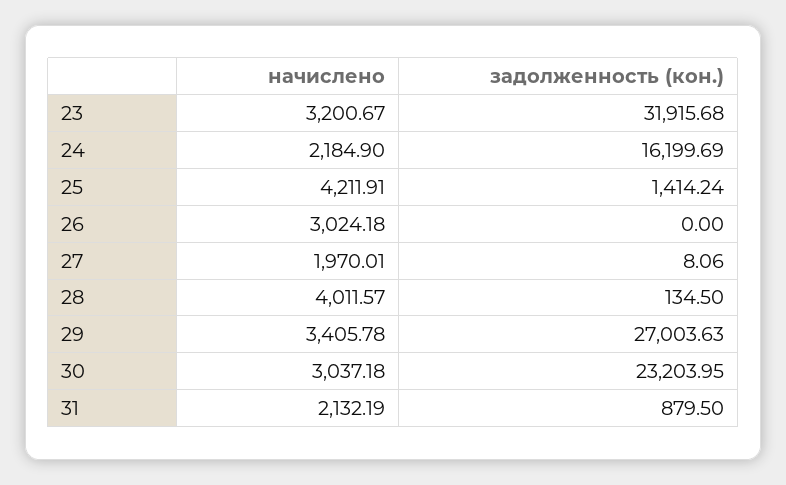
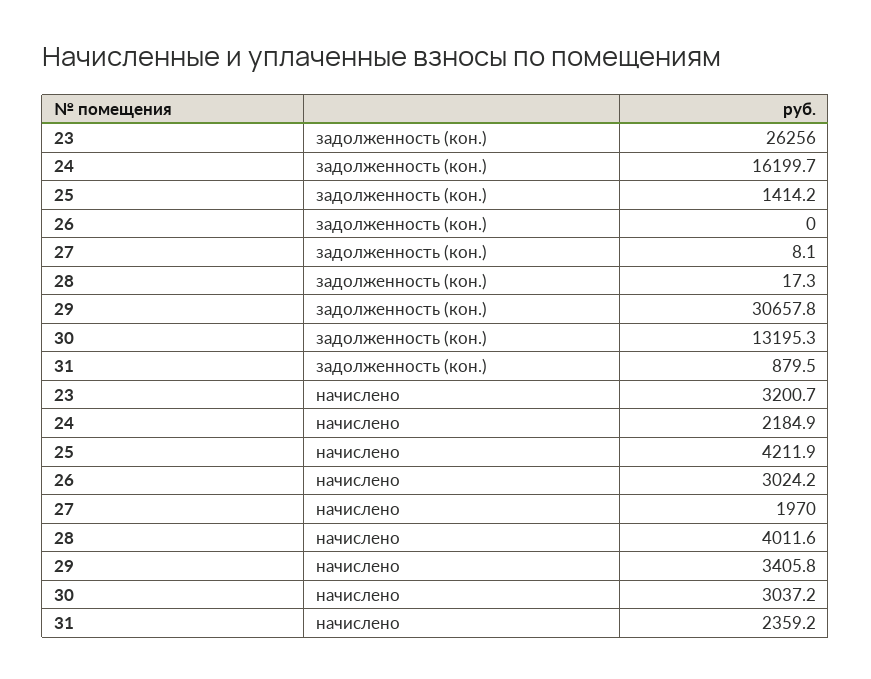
задолженность (кон.), 23: 31915.68 -> 26256
задолженность (кон.), 28: 134.5 -> 17.3
задолженность (кон.), 29: 27003.63 -> 30657.8
задолженность (кон.), 30: 23203.95 -> 13195.3
начислено, 31: 2132.19 -> 2359.2

